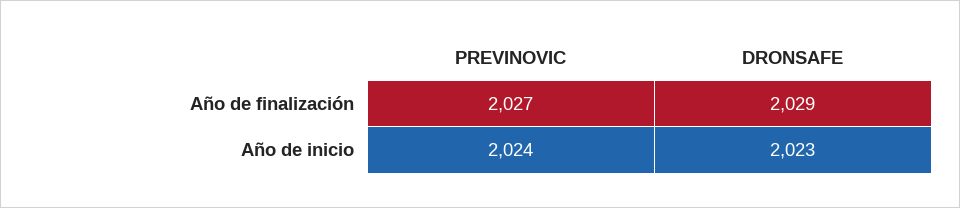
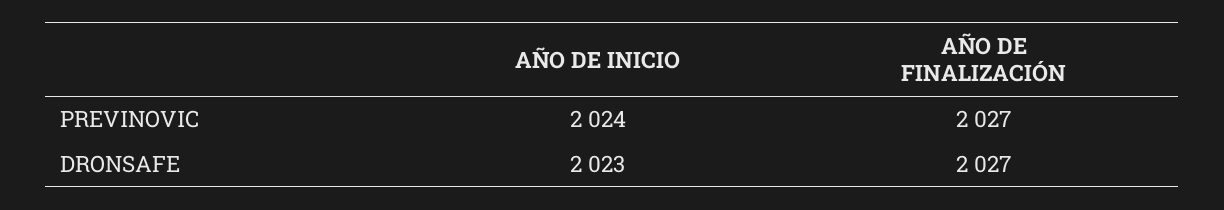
DRONSAFE, Año de finalización: 2029 -> 2027

